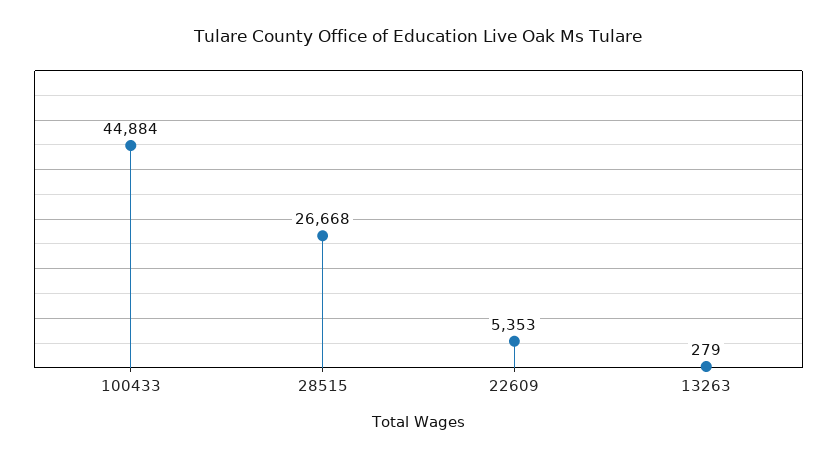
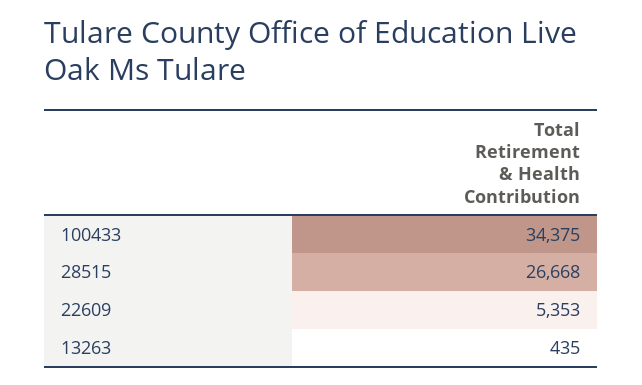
100433: 44884 -> 34375
13263: 279 -> 435

